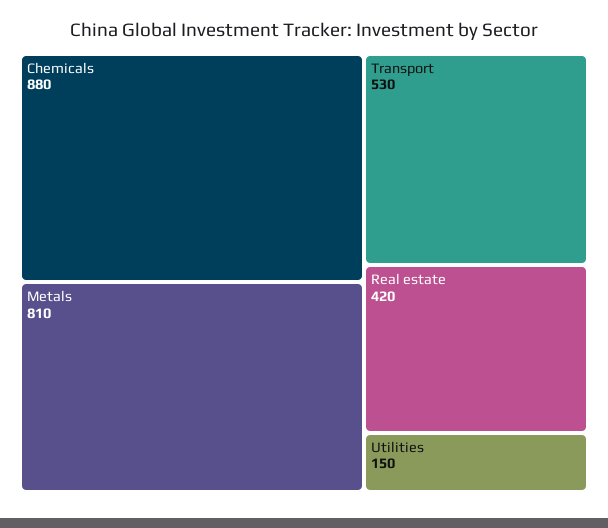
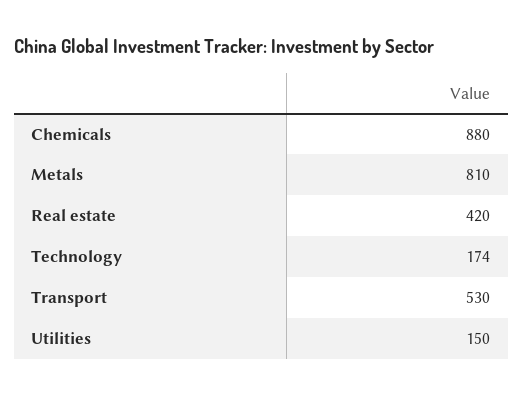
Technology: none -> 174

